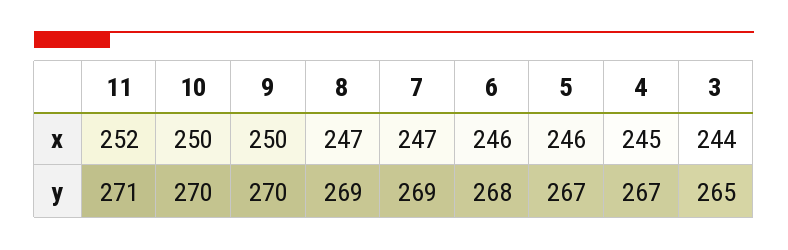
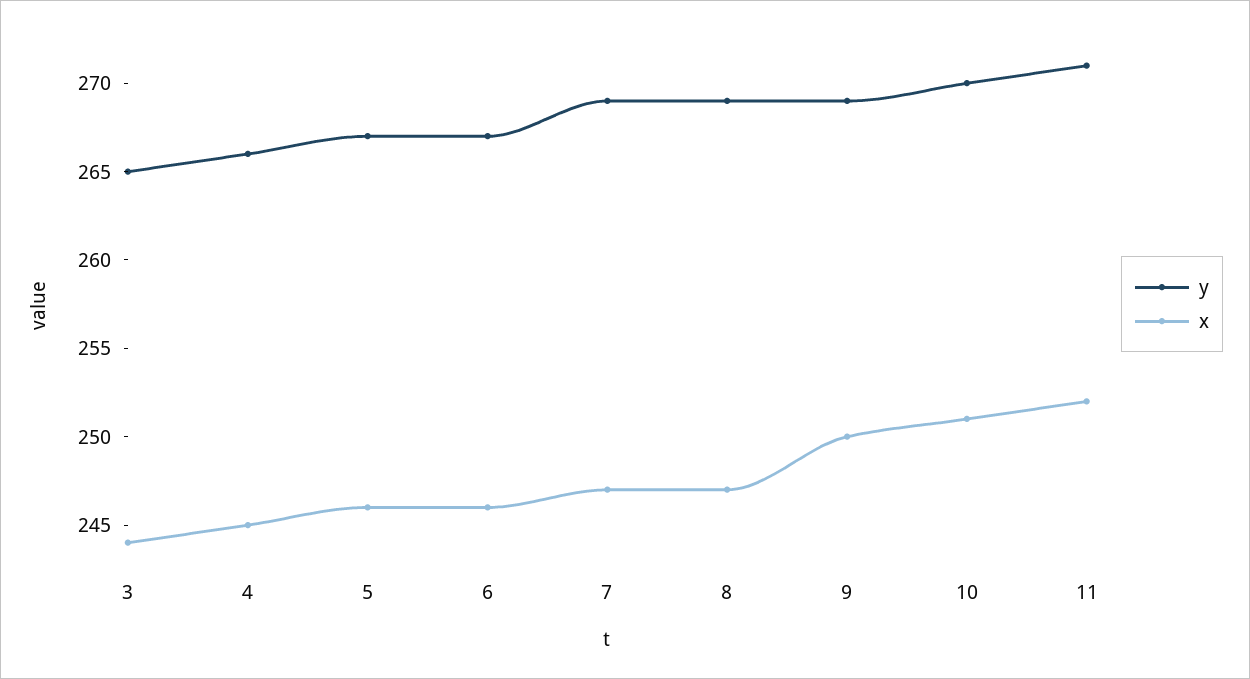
x, 10: 250 -> 251
y, 9: 270 -> 269
y, 6: 268 -> 267
y, 4: 267 -> 266

